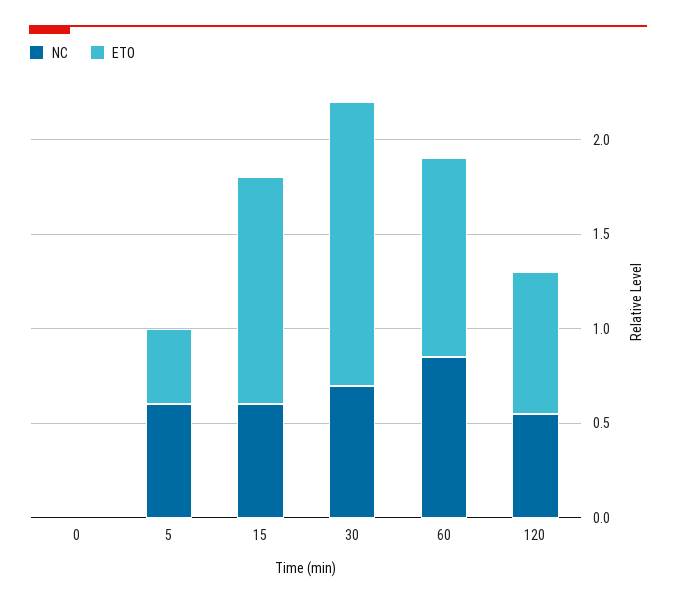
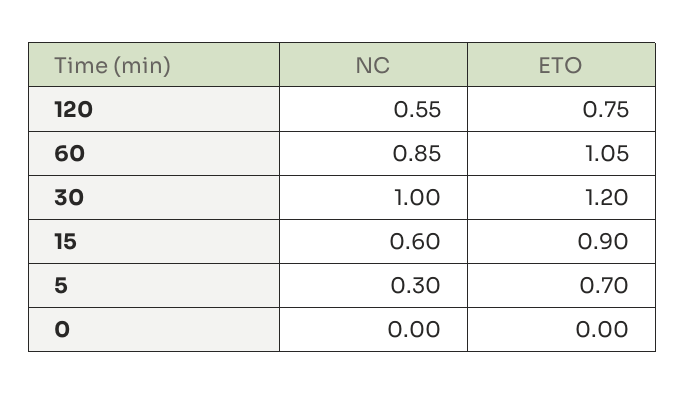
NC, 5: 0.6 -> 0.3
ETO, 5: 0.4 -> 0.7
ETO, 15: 1.2 -> 0.9
NC, 30: 0.7 -> 1
ETO, 30: 1.5 -> 1.2

